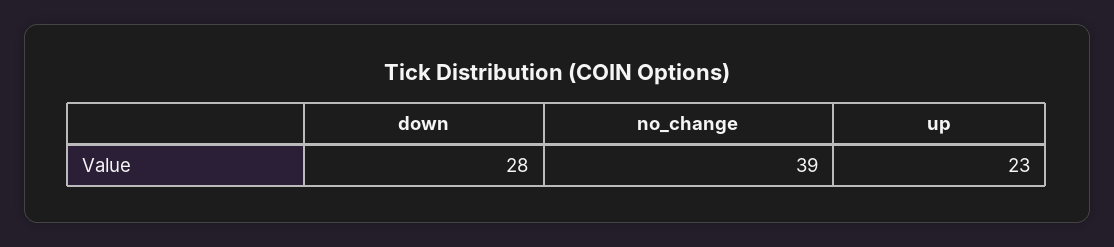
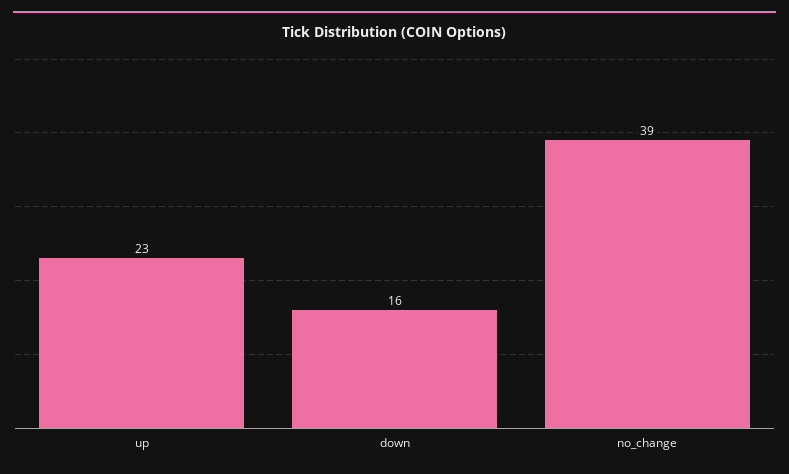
down: 28 -> 16

